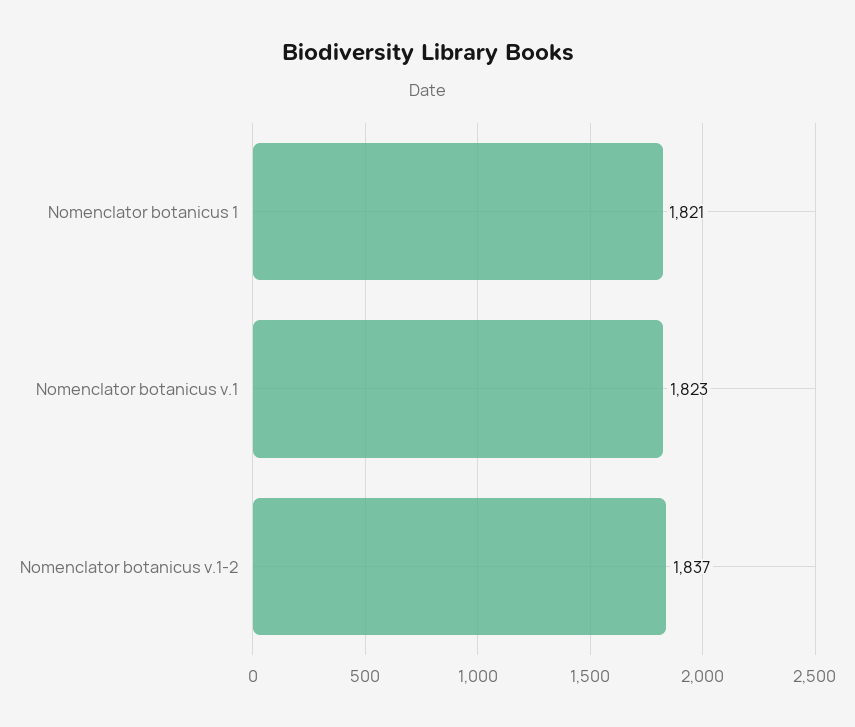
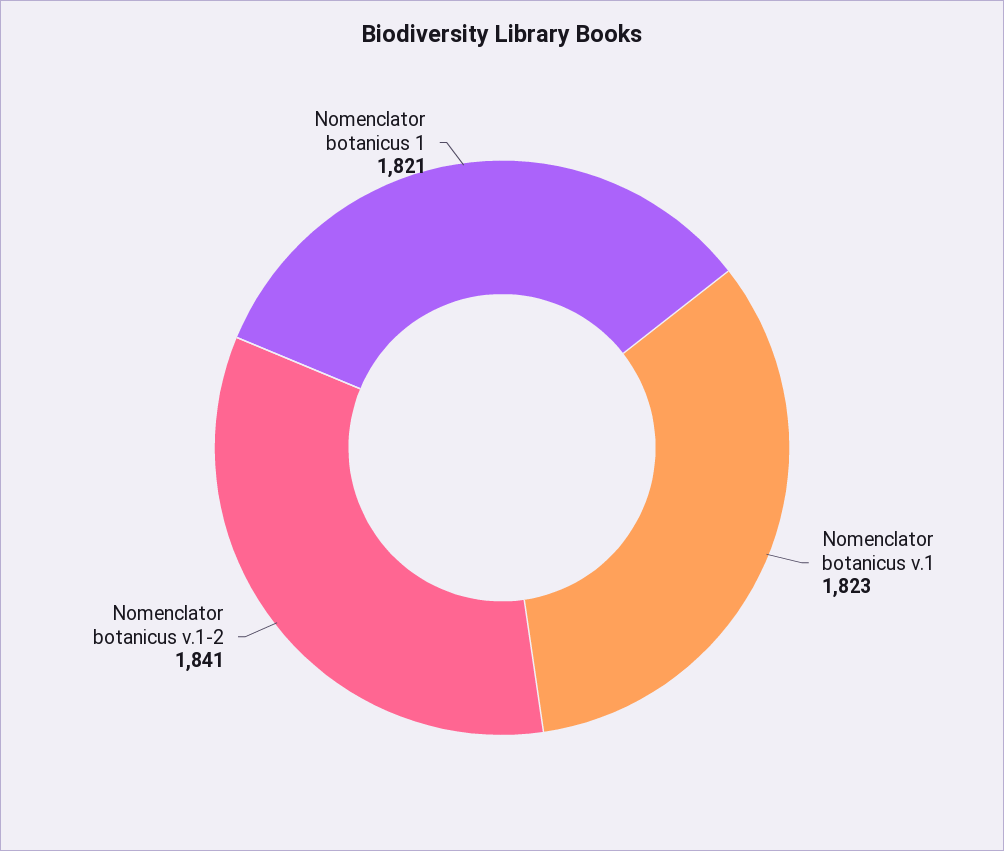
Nomenclator botanicus v.1-2: 1837 -> 1841

